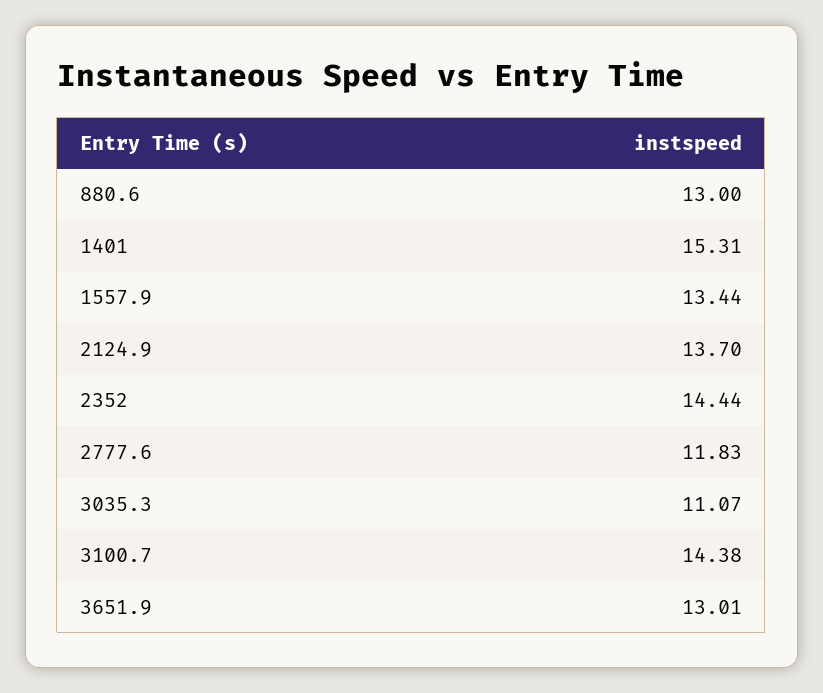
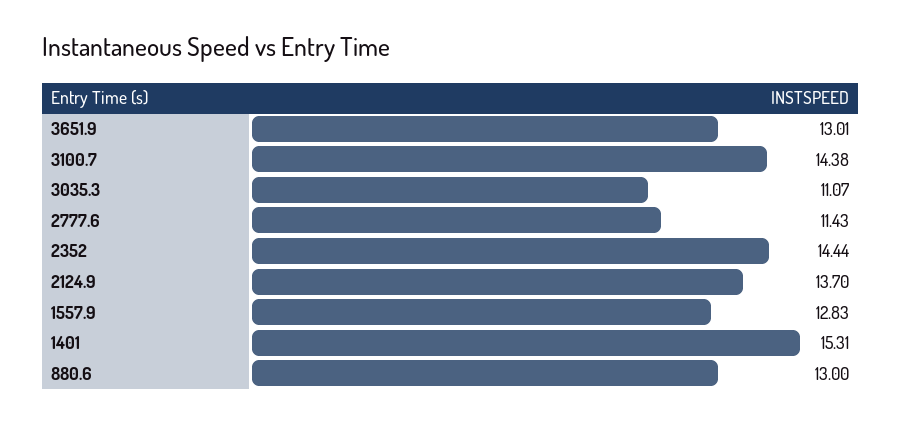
1557.9: 13.44 -> 12.83
2777.6: 11.83 -> 11.43

